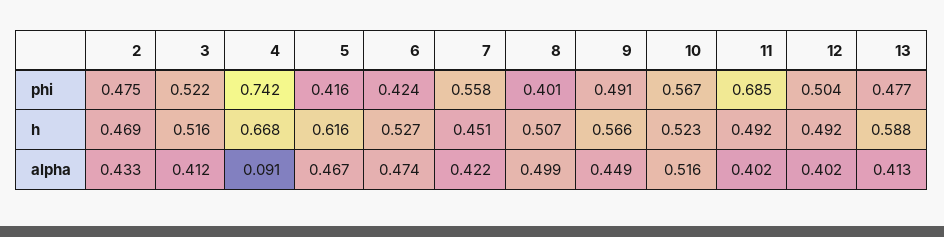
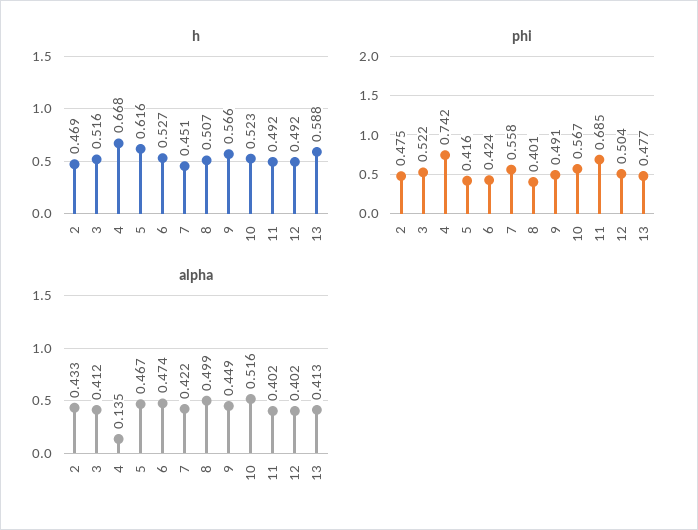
alpha, 4: 0.091 -> 0.135

